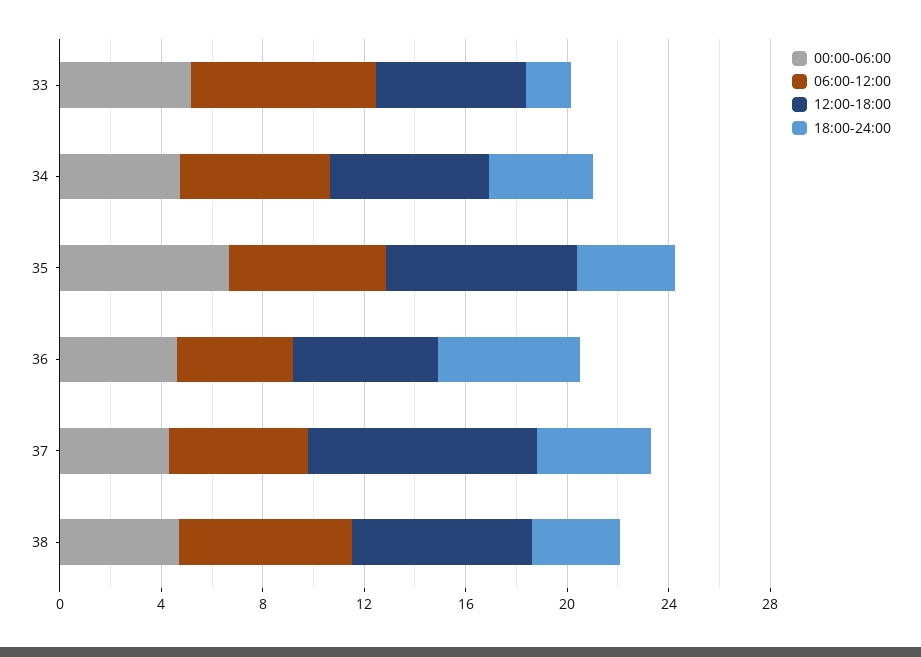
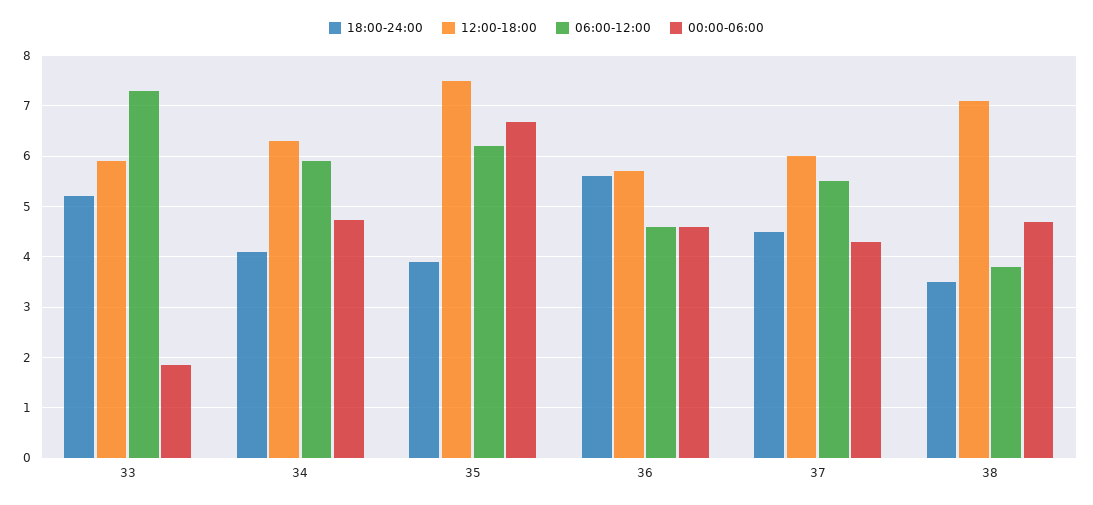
00:00-06:00, 33: 5 -> 1.8
18:00-24:00, 33: 2 -> 5.2
12:00-18:00, 37: 9 -> 6
06:00-12:00, 38: 7 -> 3.8

